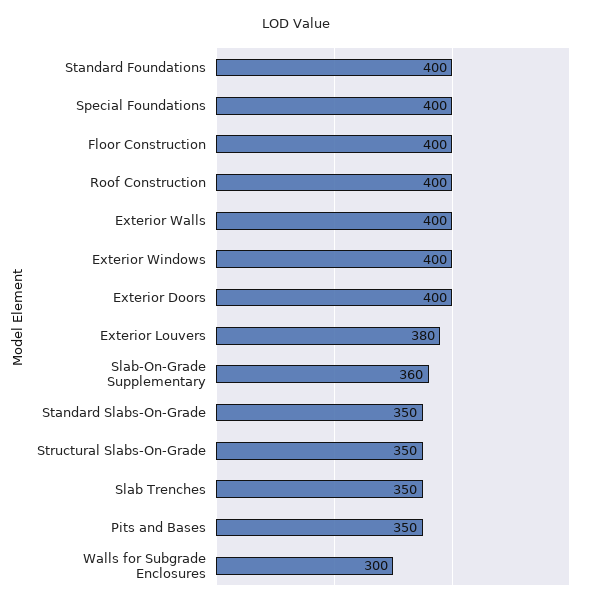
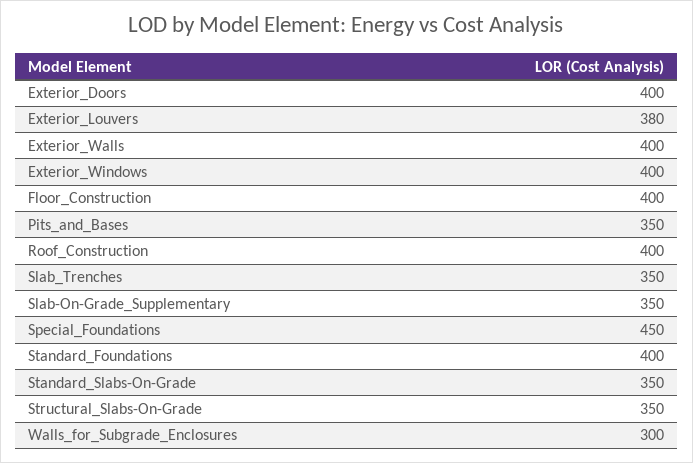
Special Foundations: 400 -> 450
Slab-On-Grade Supplementary: 360 -> 350

